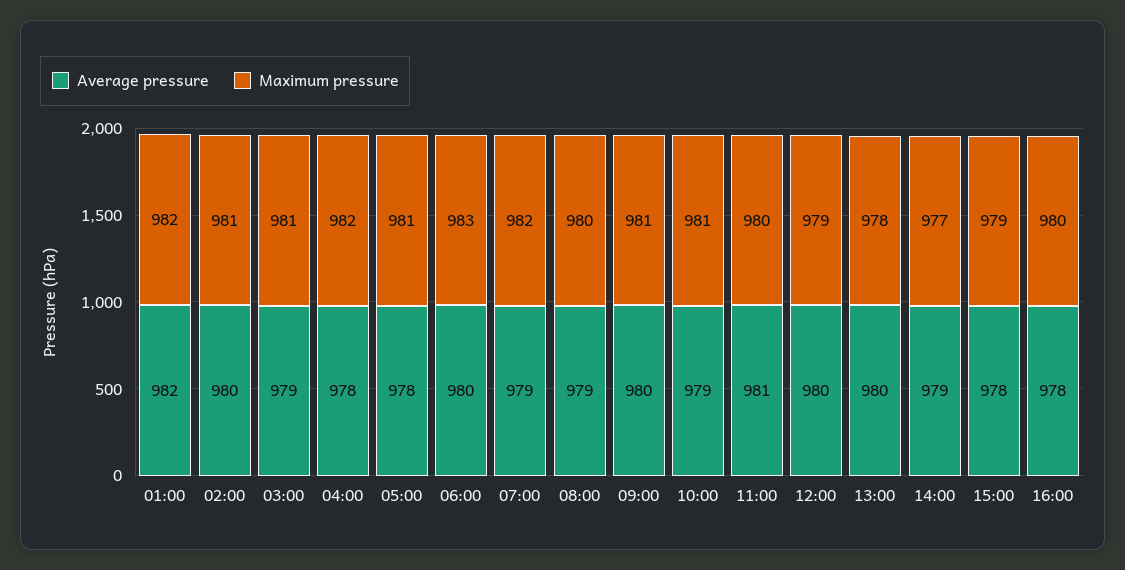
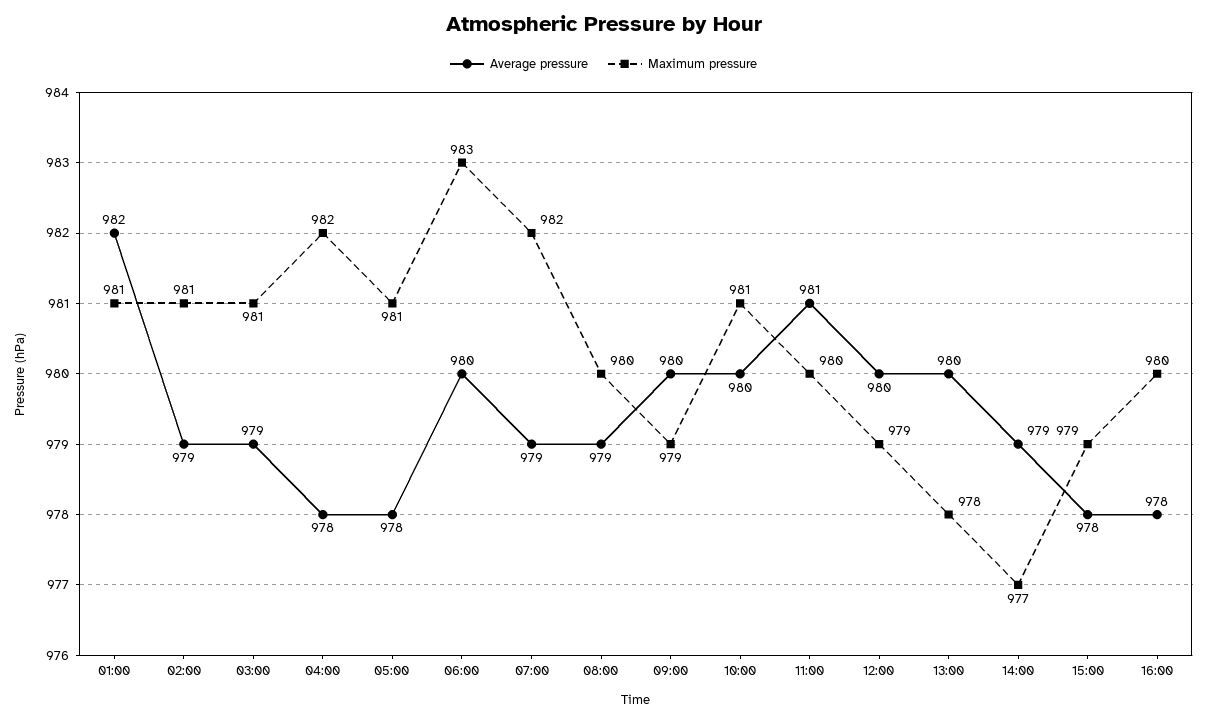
Maximum pressure, 01:00: 982 -> 981
Average pressure, 02:00: 980 -> 979
Maximum pressure, 09:00: 981 -> 979
Average pressure, 10:00: 979 -> 980

